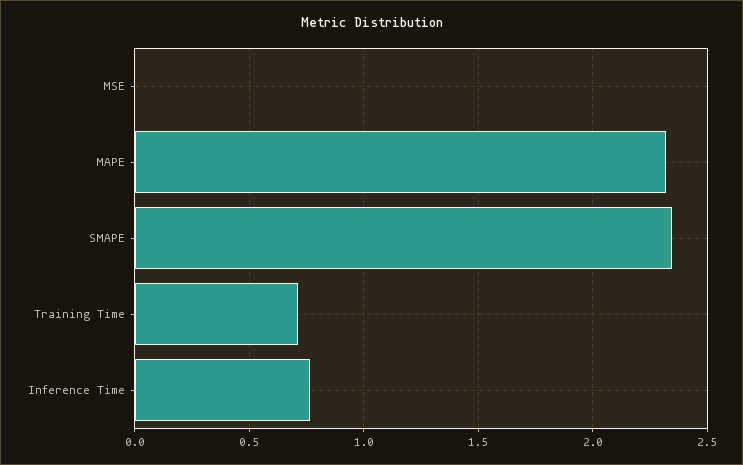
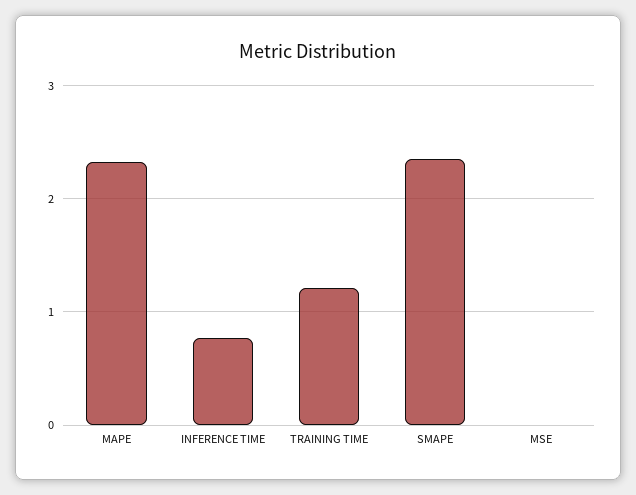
Training Time: 0.7 -> 1.2

